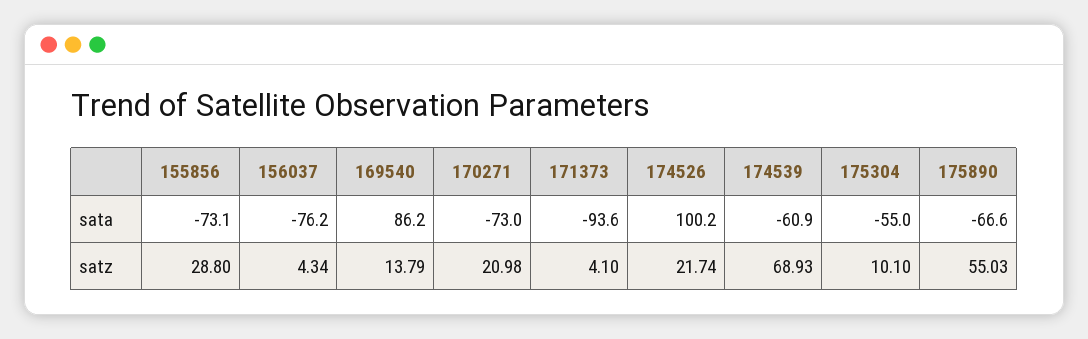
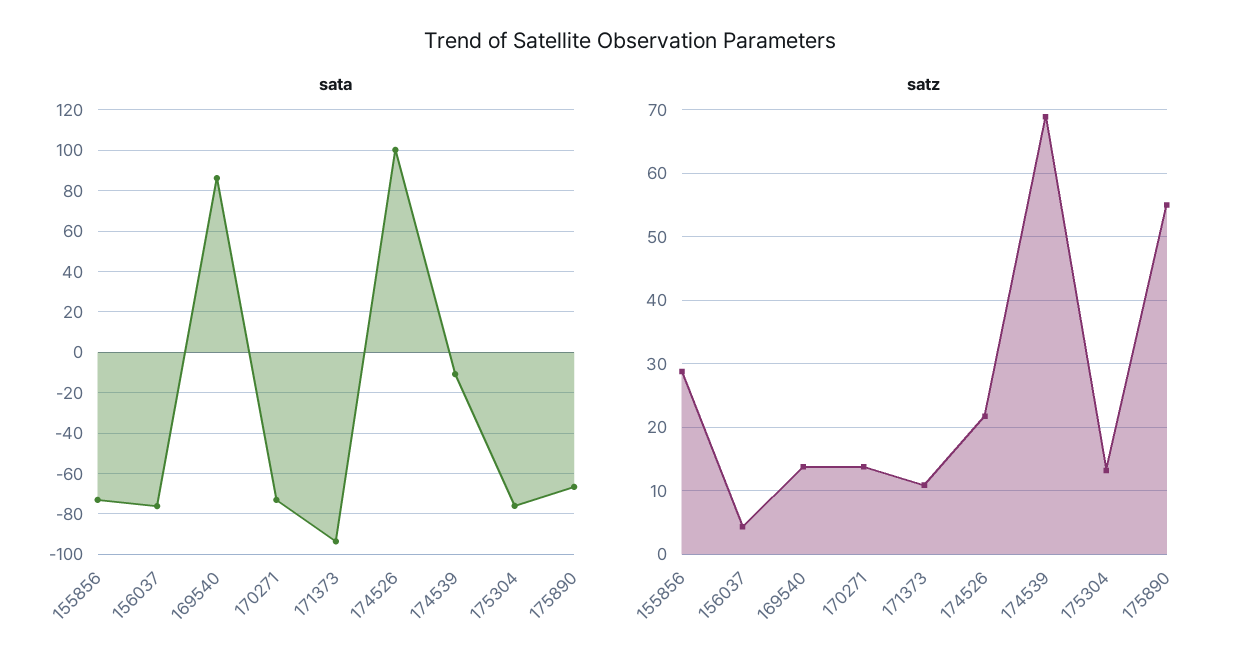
sata, 174539: -60.9 -> -10
sata, 175304: -55 -> -75
satz, 170271: 20.98 -> 14
satz, 171373: 4.1 -> 11
satz, 175304: 10.1 -> 13

